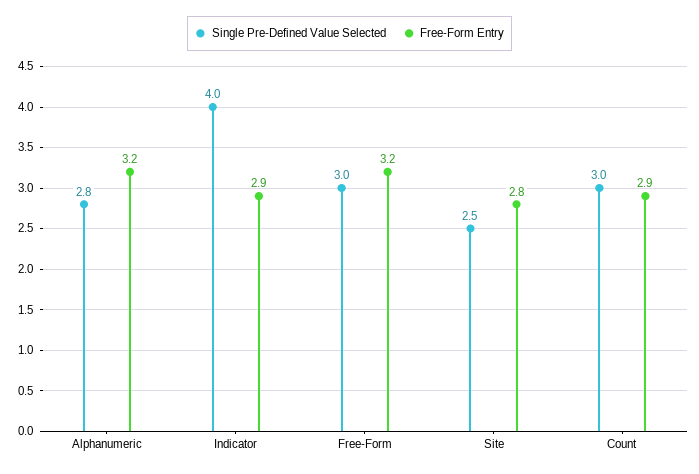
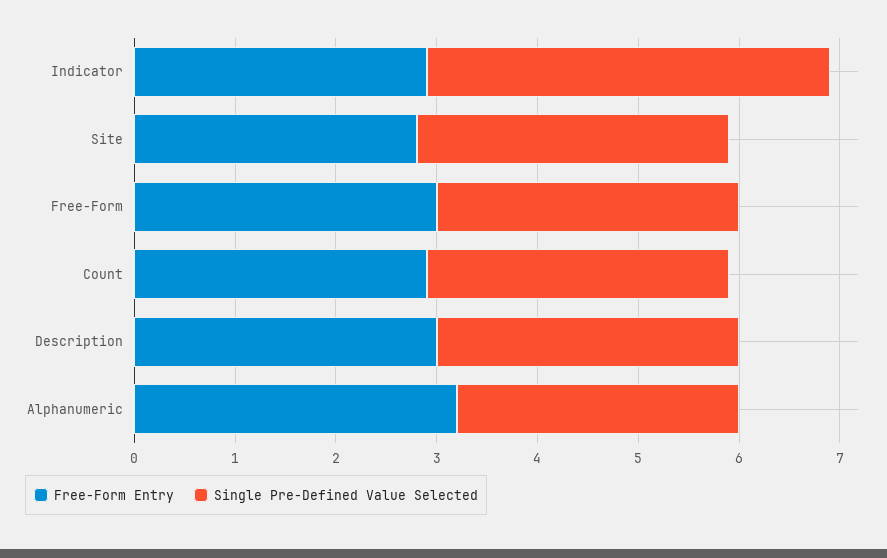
Free-Form Entry, Free-Form: 3.2 -> 3
Single Pre-Defined Value Selected, Site: 2.5 -> 3.1
Free-Form Entry, Description: none -> 3
Single Pre-Defined Value Selected, Description: none -> 3

